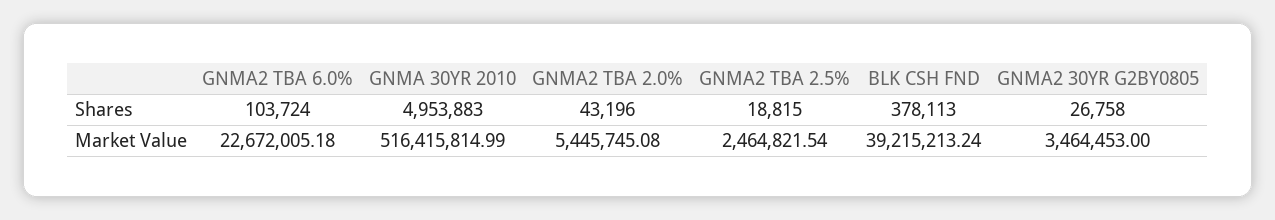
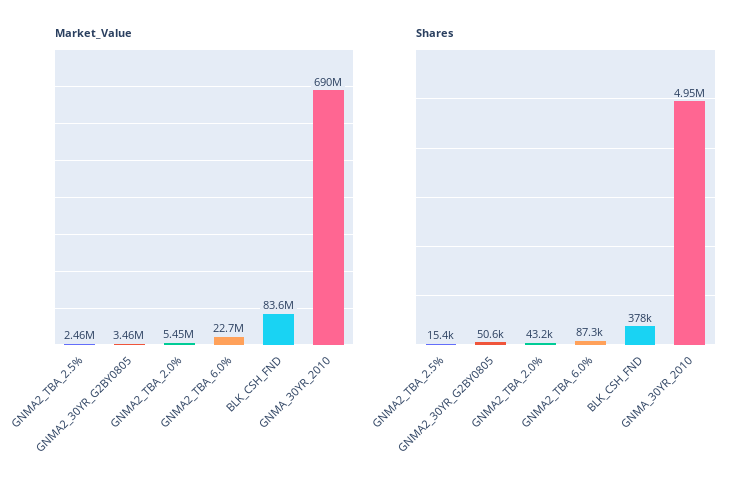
Shares, GNMA2 TBA 6.0%: 103724 -> 87300
Shares, GNMA2 TBA 2.5%: 18815 -> 15400
Shares, GNMA2 30YR G2BY0805: 26758 -> 50600
Market Value, GNMA 30YR 2010: 516415814.99 -> 690000000
Market Value, BLK CSH FND: 39215213.24 -> 83600000

